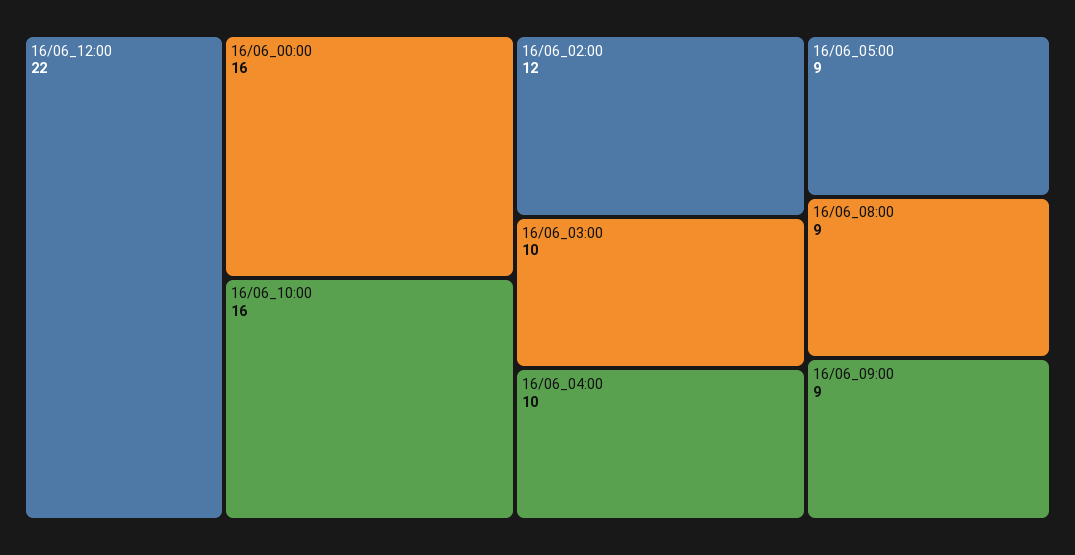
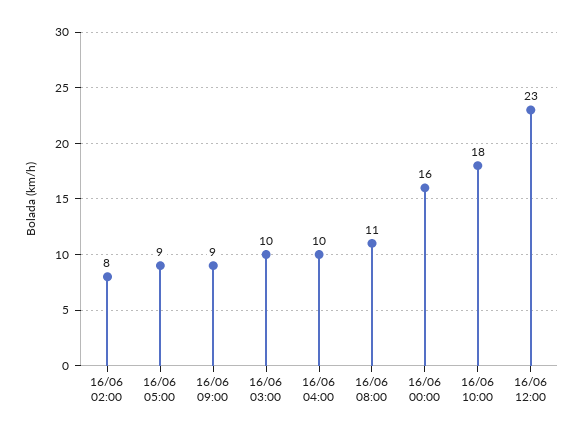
16/06_12:00: 22 -> 23
16/06_10:00: 16 -> 18
16/06_02:00: 12 -> 8
16/06_08:00: 9 -> 11

